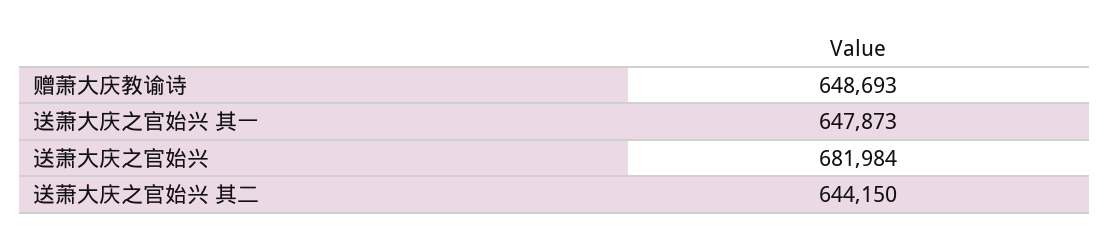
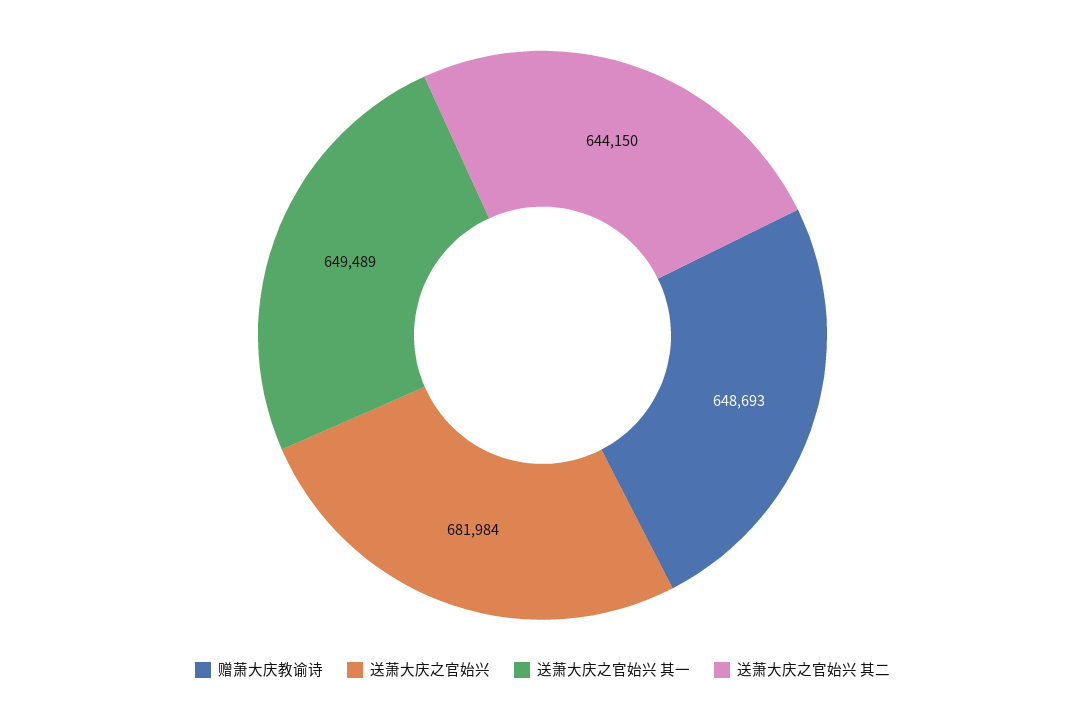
送萧大庆之官始兴 其一: 647873 -> 649489

